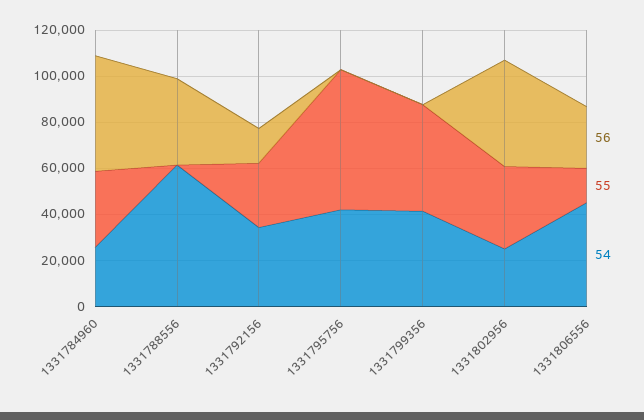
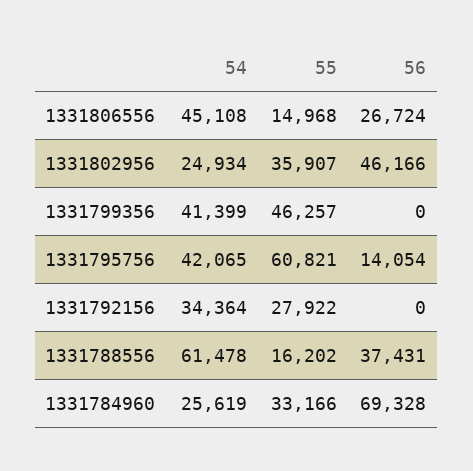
56, 1331784960: 50000 -> 69328
55, 1331788556: 0 -> 16202
56, 1331792156: 15000 -> 0
56, 1331795756: 0 -> 14054

